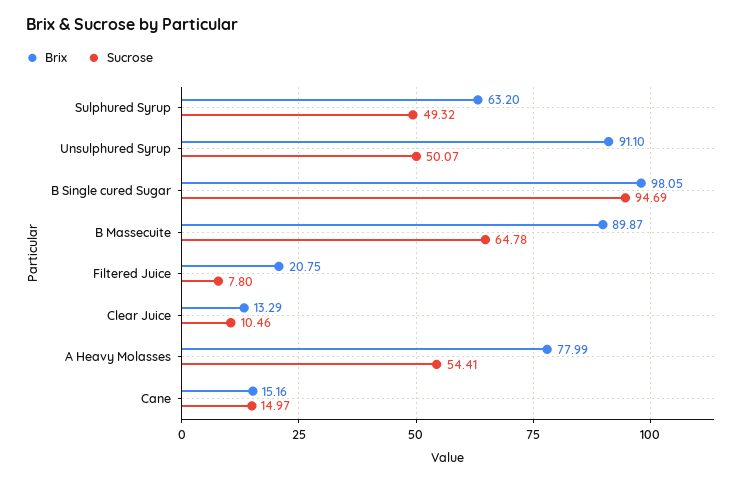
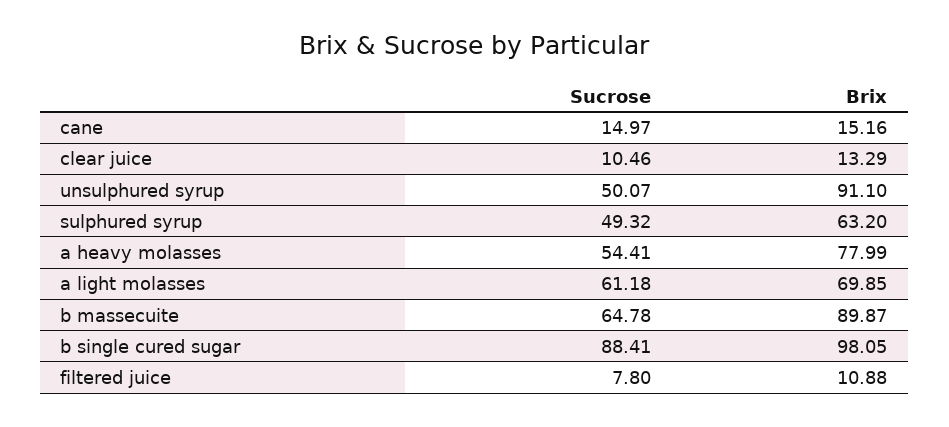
Sucrose, B Single cured Sugar: 94.69 -> 88.41
Brix, Filtered Juice: 20.75 -> 10.88
Sucrose, a light molasses: none -> 61.18
Brix, a light molasses: none -> 69.85

